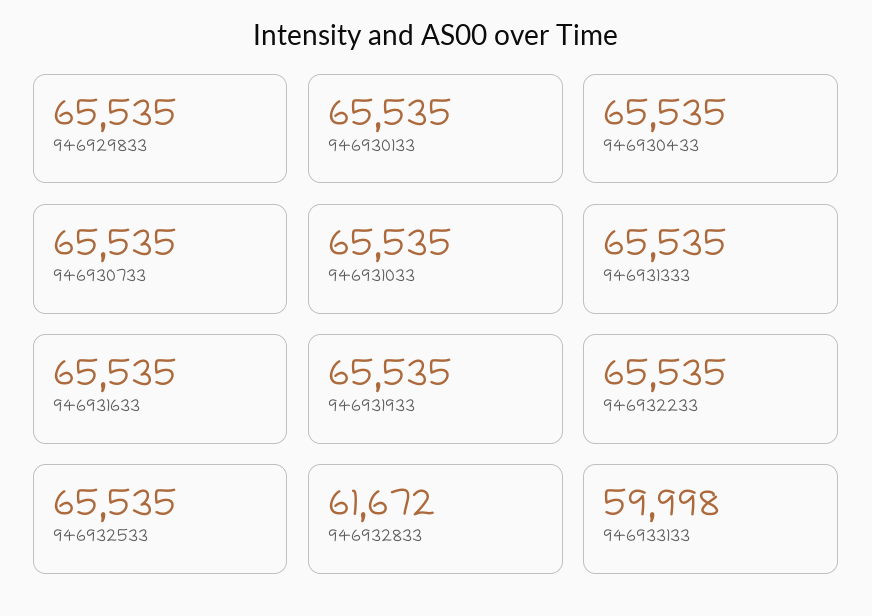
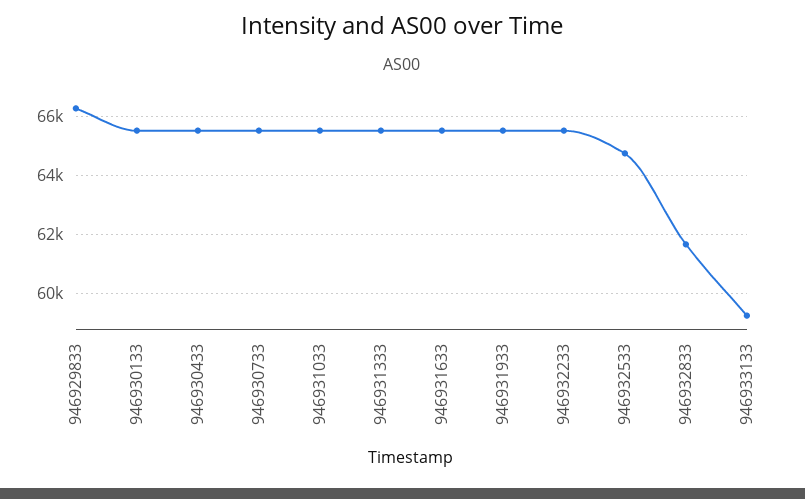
946929833: 65535 -> 66250
946932533: 65535 -> 64750
946933133: 59998 -> 59250

